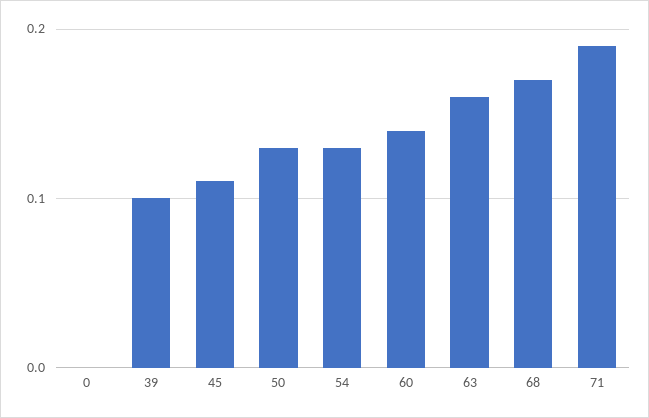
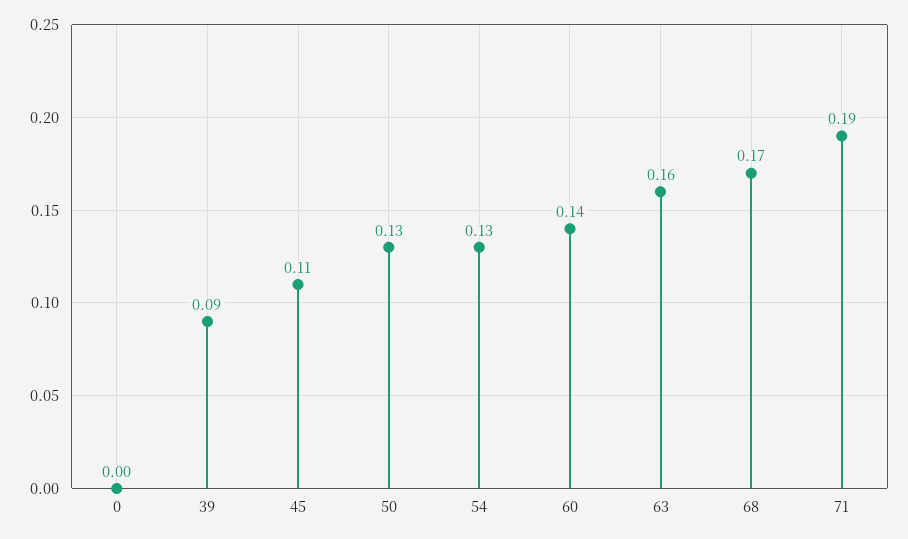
39: 0.1 -> 0.09

